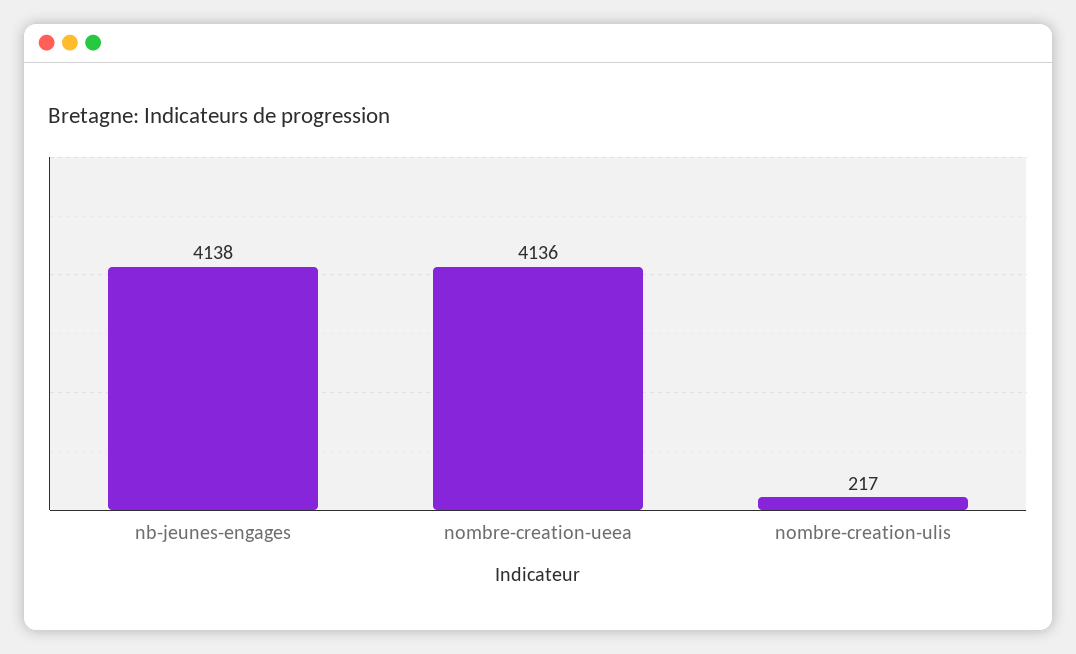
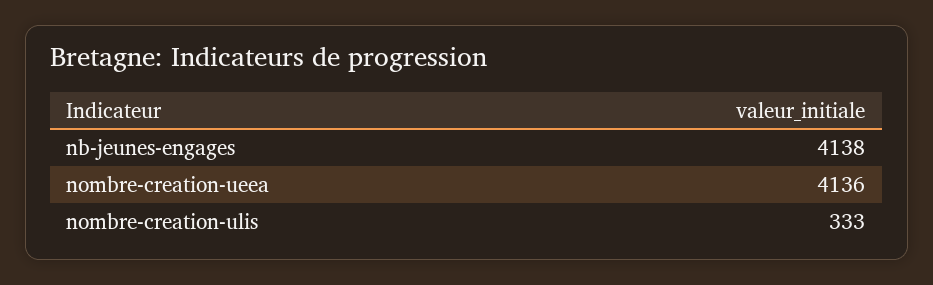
nombre-creation-ulis: 217 -> 333

